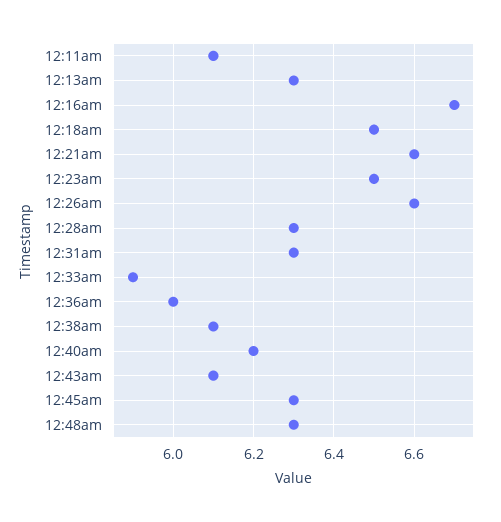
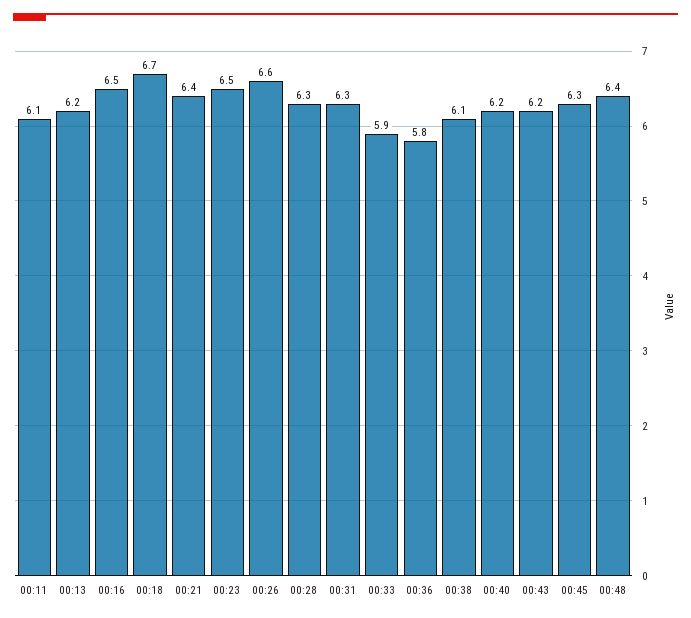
12:13am: 6.3 -> 6.2
12:16am: 6.7 -> 6.5
12:18am: 6.5 -> 6.7
12:21am: 6.6 -> 6.4
12:36am: 6 -> 5.8
12:43am: 6.1 -> 6.2
12:48am: 6.3 -> 6.4

